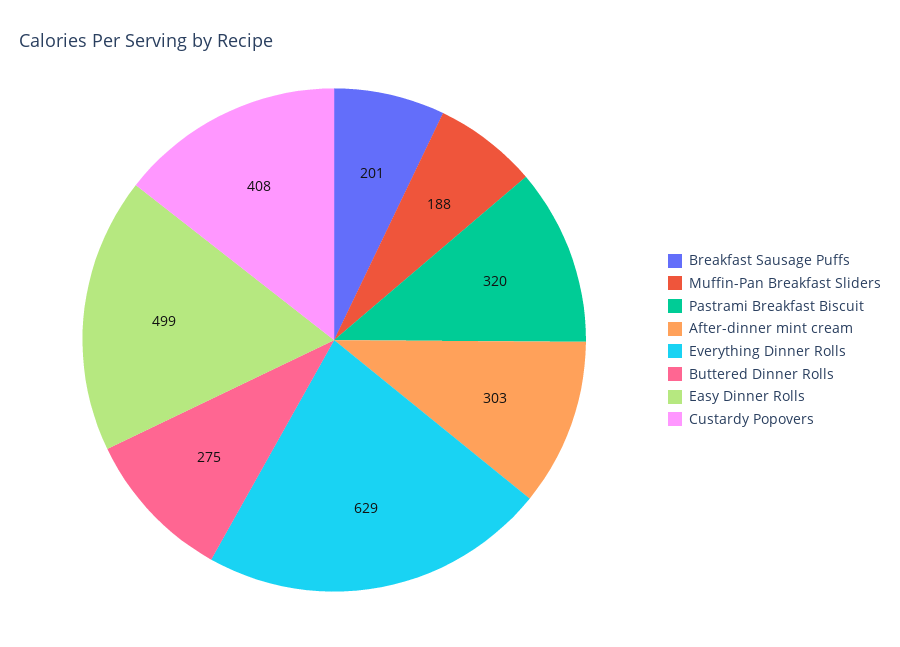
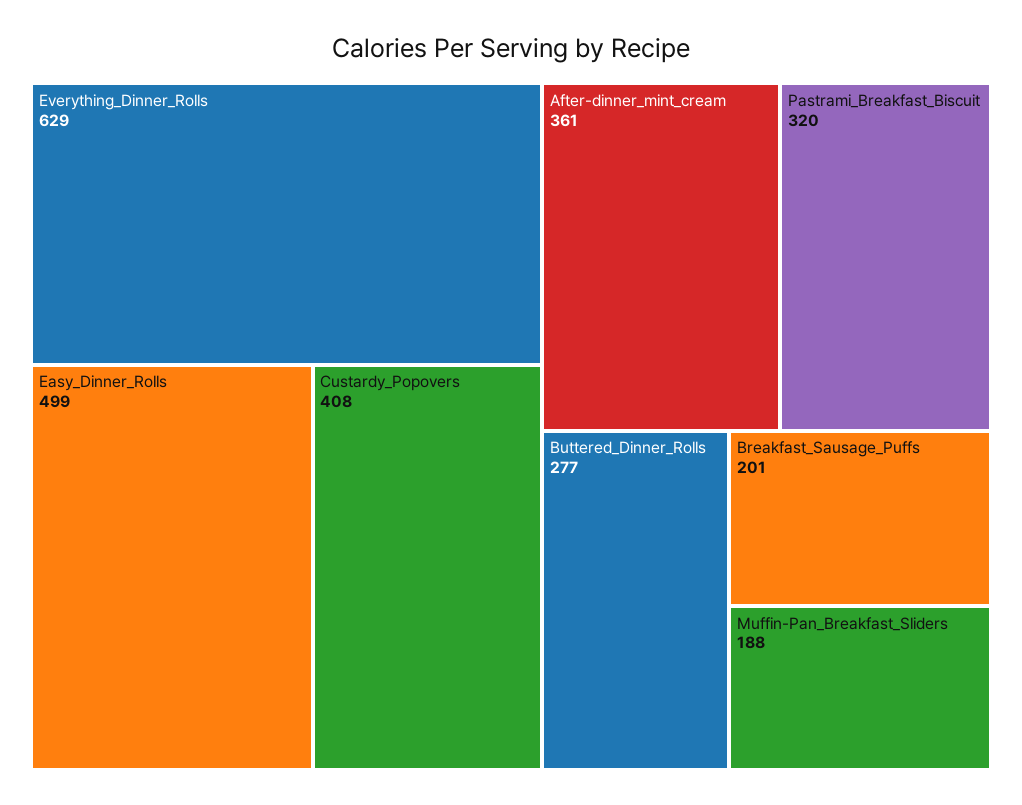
After-dinner mint cream: 303 -> 361
Buttered Dinner Rolls: 275 -> 277

